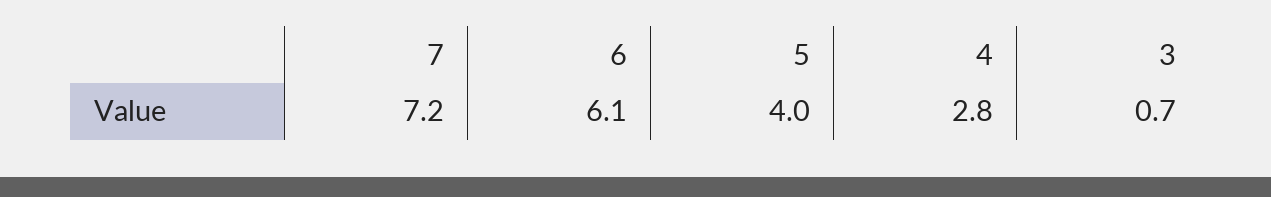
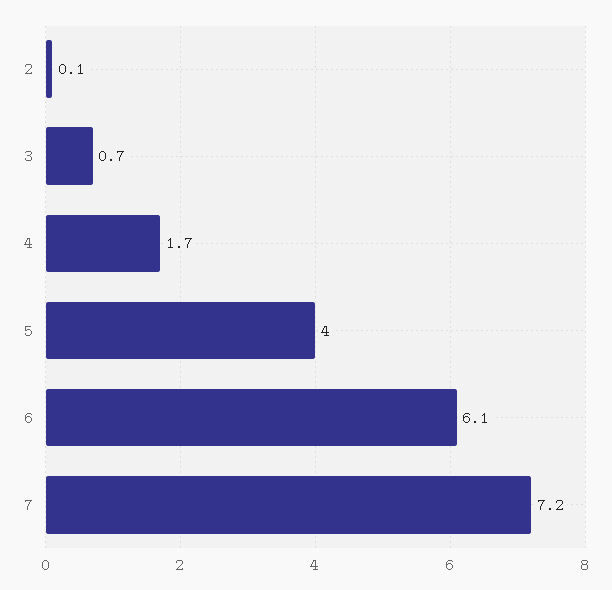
4: 2.8 -> 1.7
2: none -> 0.1

